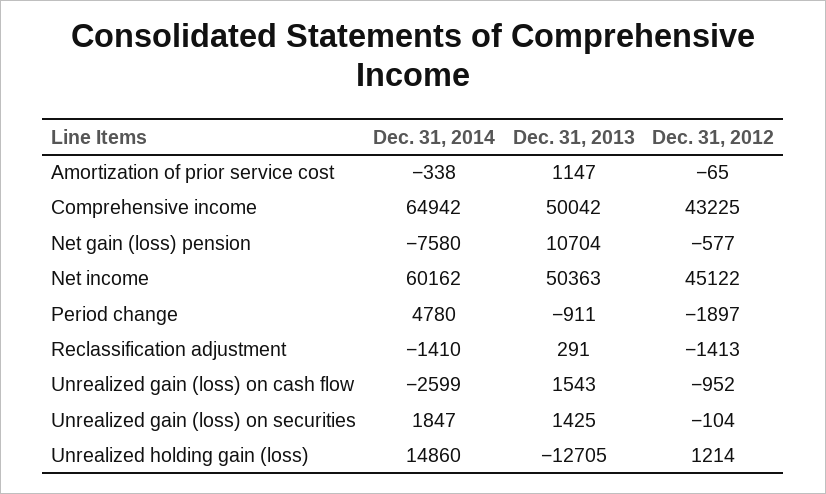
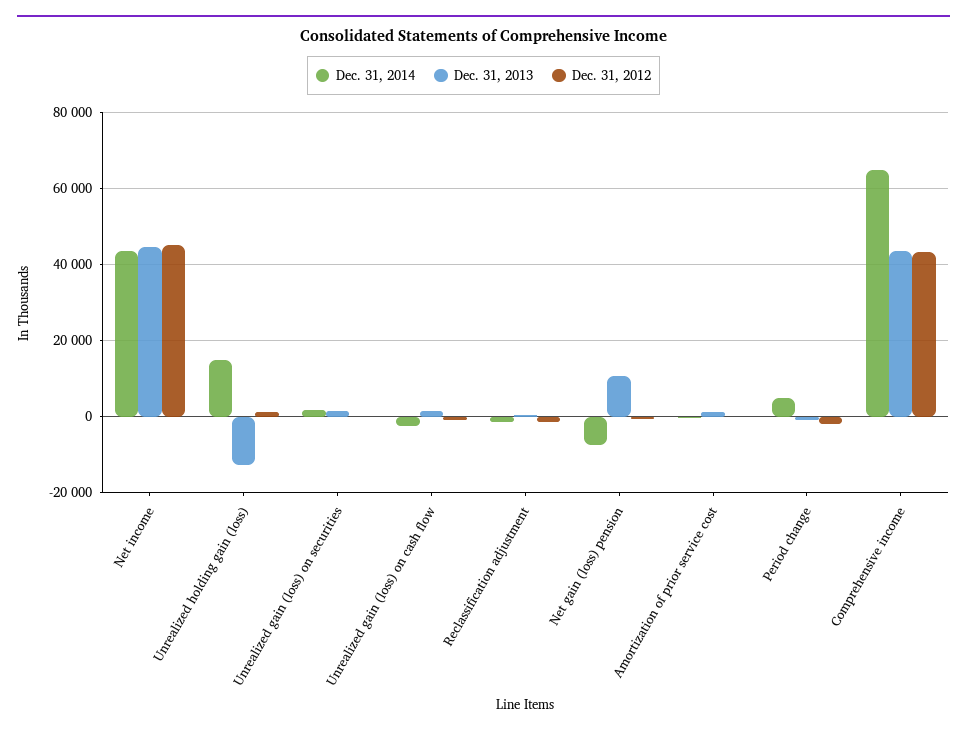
Dec. 31, 2013, Comprehensive income: 50042 -> 44000
Dec. 31, 2014, Net income: 60162 -> 44000
Dec. 31, 2013, Net income: 50363 -> 44000

